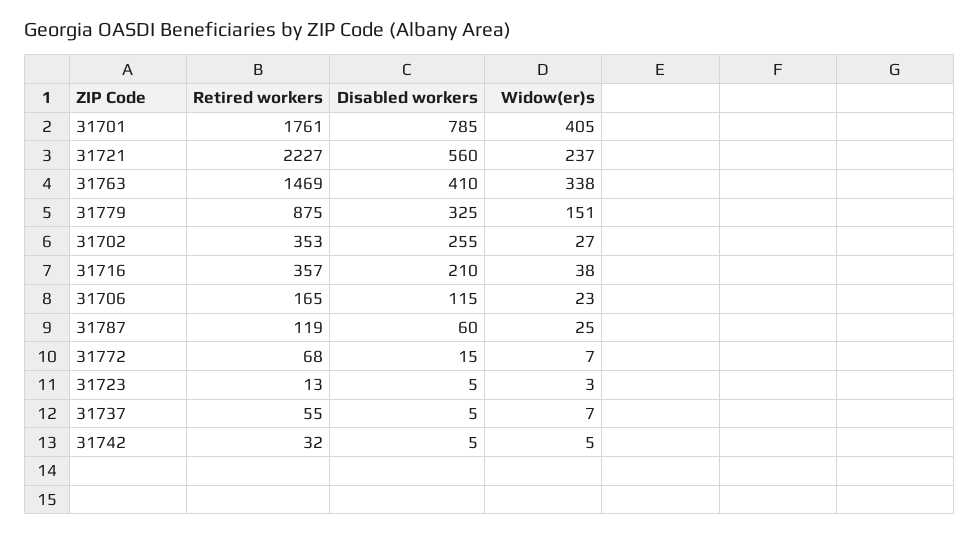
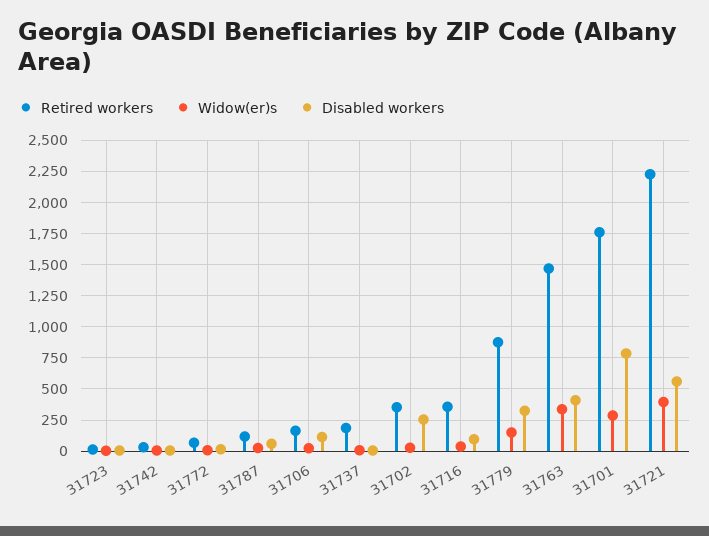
Widow(er)s, 31701: 405 -> 300
Widow(er)s, 31721: 237 -> 400
Disabled workers, 31716: 210 -> 100
Retired workers, 31737: 55 -> 200

